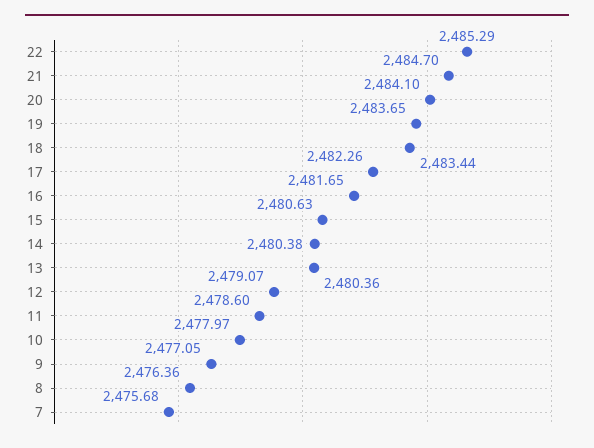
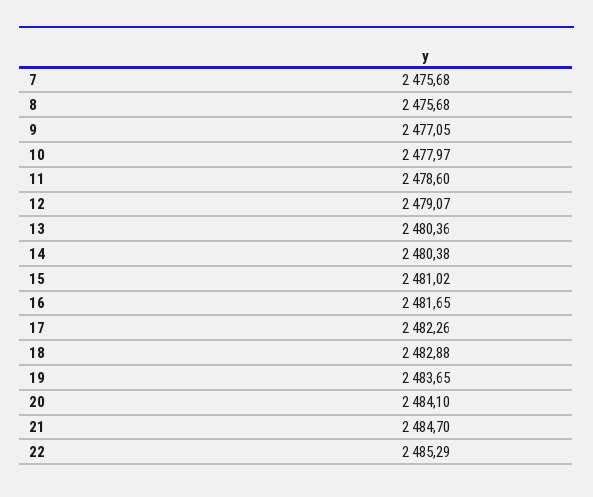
18: 2483.44 -> 2482.88
15: 2480.63 -> 2481.02
8: 2476.36 -> 2475.68

